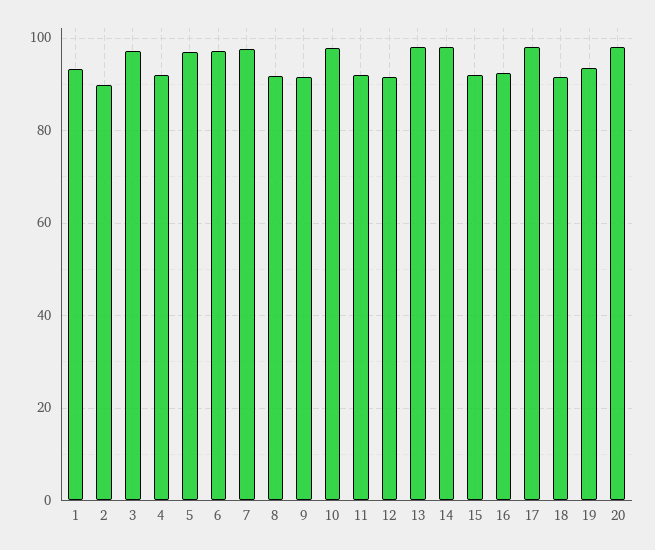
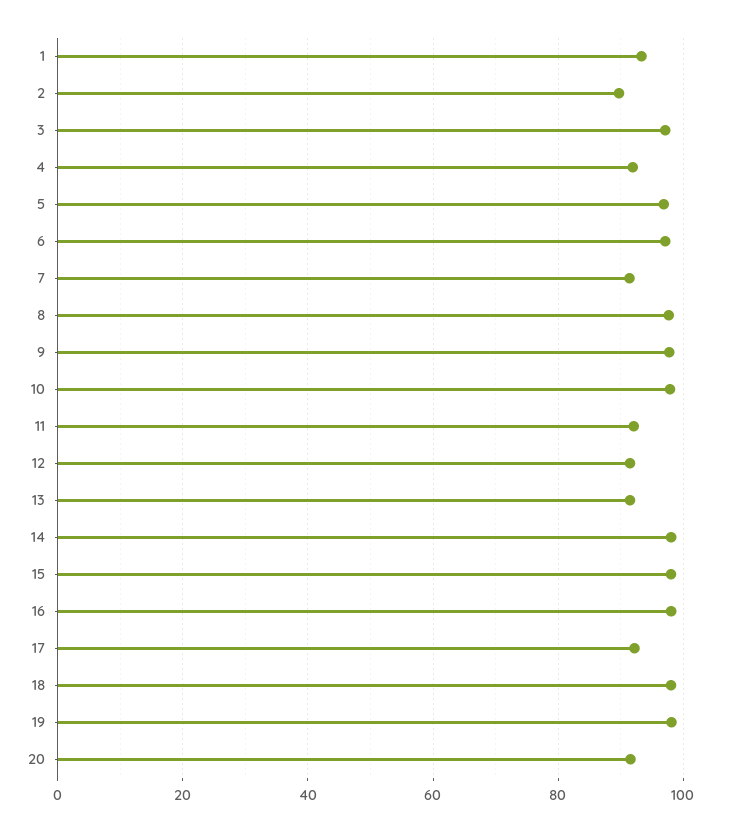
7: 98 -> 92
8: 92 -> 98
9: 92 -> 98
13: 98 -> 92
15: 92 -> 98
16: 92 -> 98
17: 98 -> 92
18: 92 -> 98
19: 94 -> 98
20: 98 -> 92

